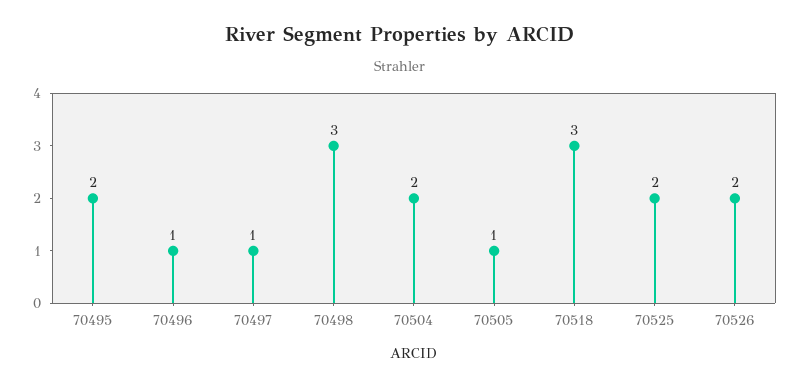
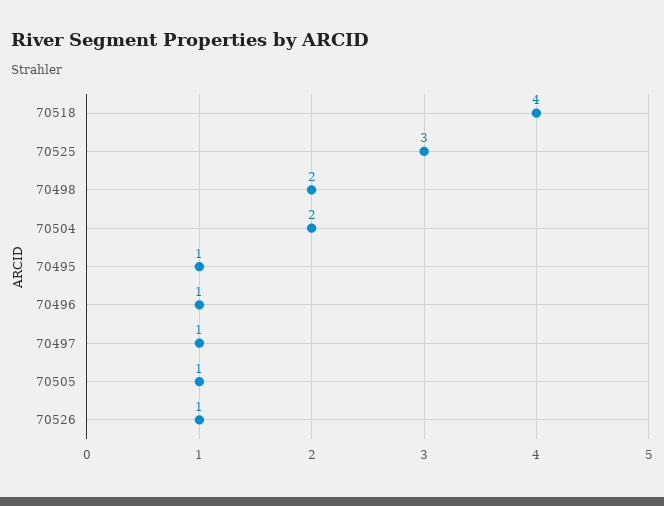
70495: 2 -> 1
70498: 3 -> 2
70518: 3 -> 4
70525: 2 -> 3
70526: 2 -> 1

